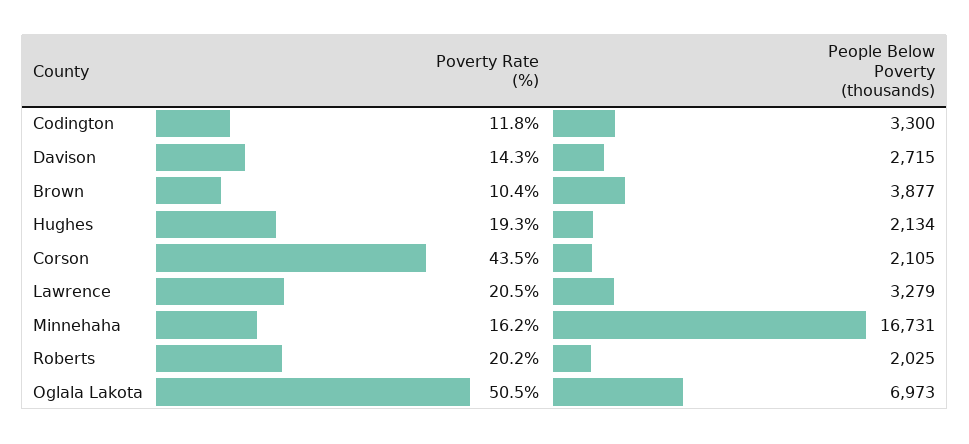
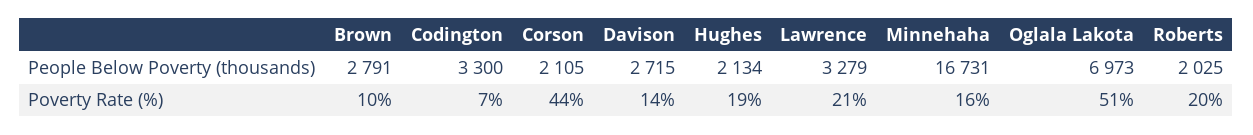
Poverty Rate (%), Codington: 11.8 -> 7
People Below Poverty (thousands), Brown: 3877 -> 2791

